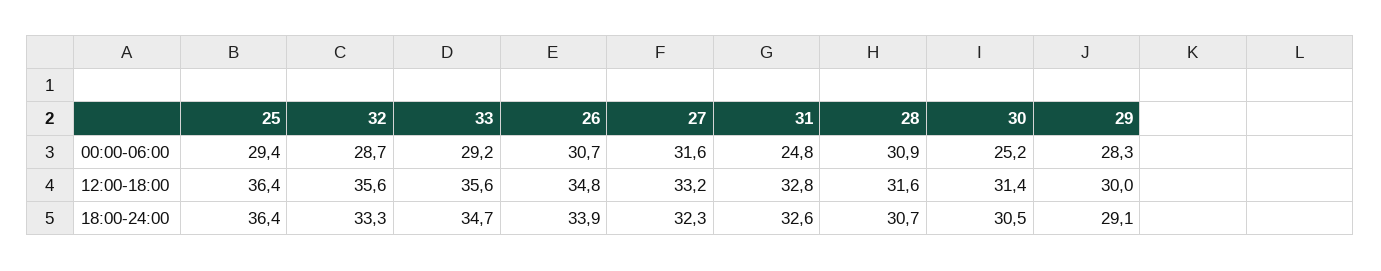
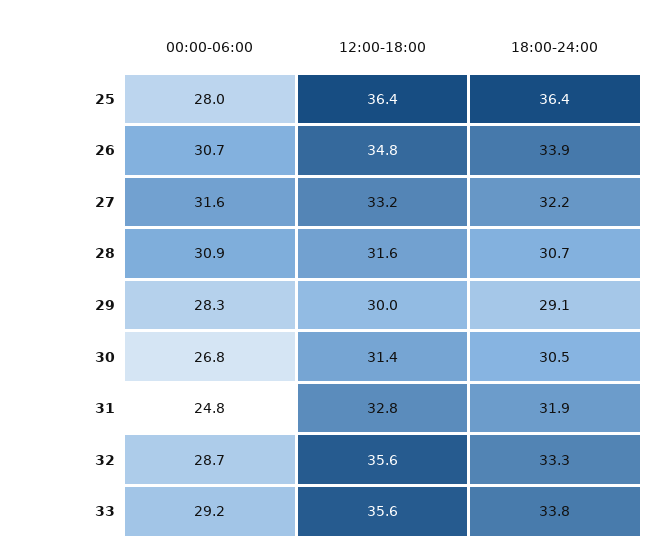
25, 00:00-06:00: 29.4 -> 28
30, 00:00-06:00: 25.2 -> 26.8
33, 18:00-24:00: 34.7 -> 33.8
27, 18:00-24:00: 32.3 -> 32.2
31, 18:00-24:00: 32.6 -> 31.9

